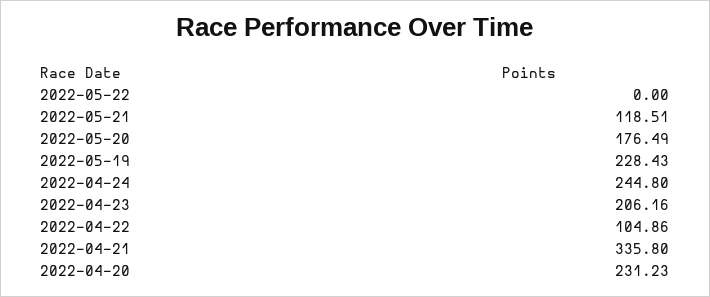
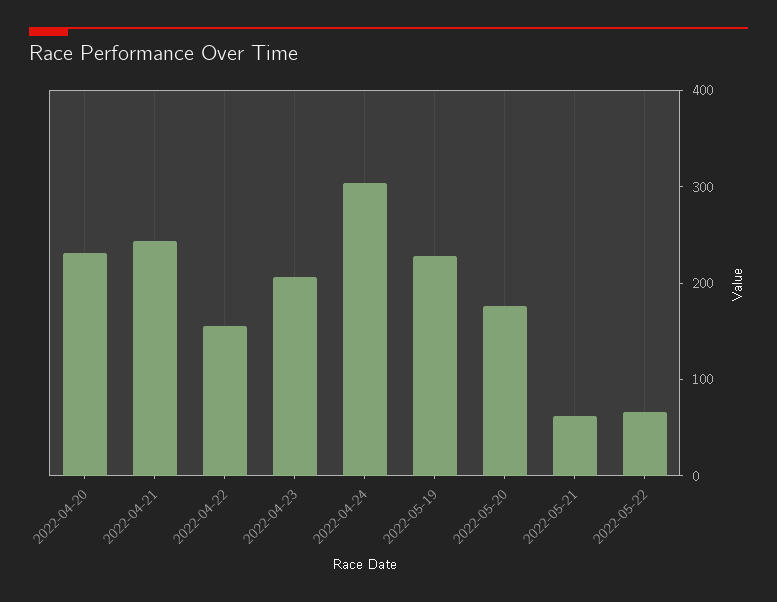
2022-05-22: 0 -> 60
2022-05-21: 118.51 -> 60
2022-04-24: 244.8 -> 300
2022-04-22: 104.86 -> 160
2022-04-21: 335.8 -> 240

